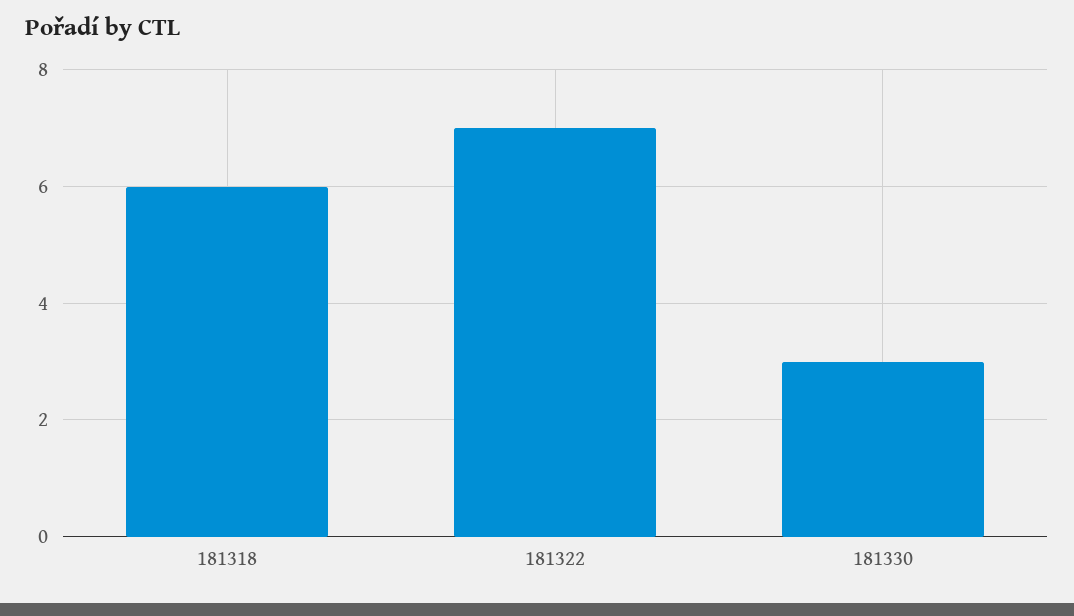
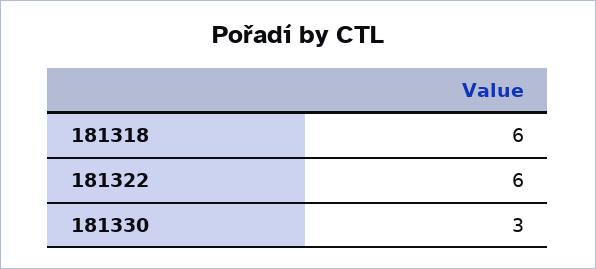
181322: 7 -> 6

